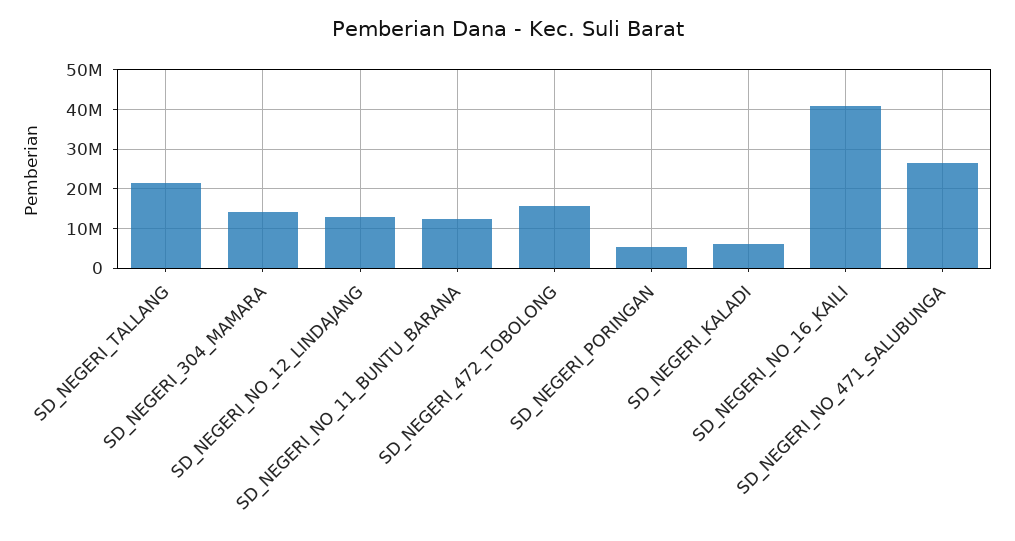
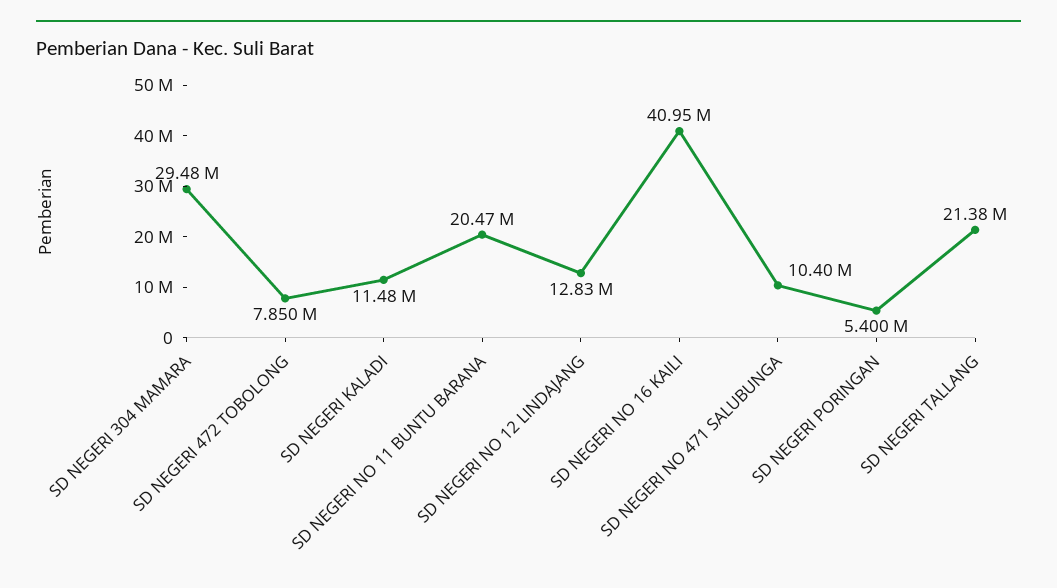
SD_NEGERI_304_MAMARA: 14000000 -> 29480000
SD_NEGERI_NO_11_BUNTU_BARANA: 12000000 -> 20470000
SD_NEGERI_472_TOBOLONG: 16000000 -> 7850000
SD_NEGERI_KALADI: 6000000 -> 11480000
SD_NEGERI_NO_471_SALUBUNGA: 26000000 -> 10400000

